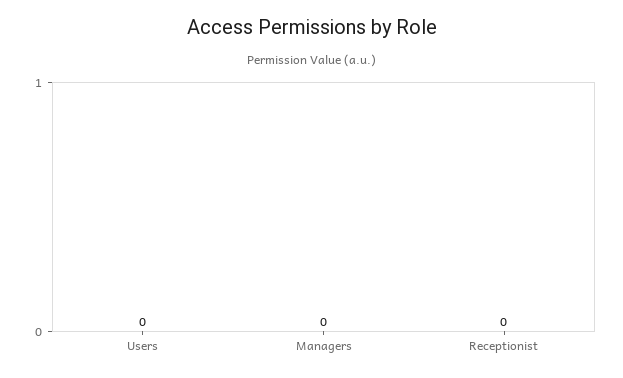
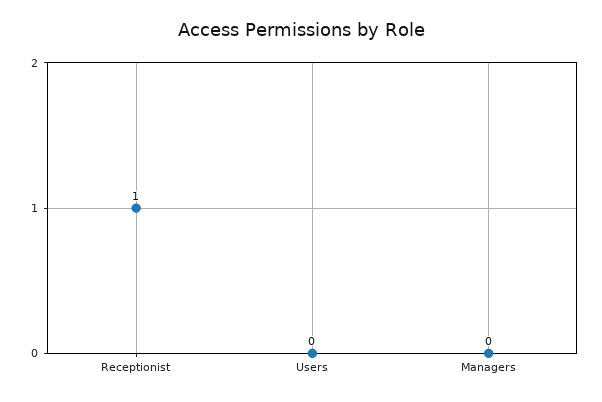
Receptionist: 0 -> 1

